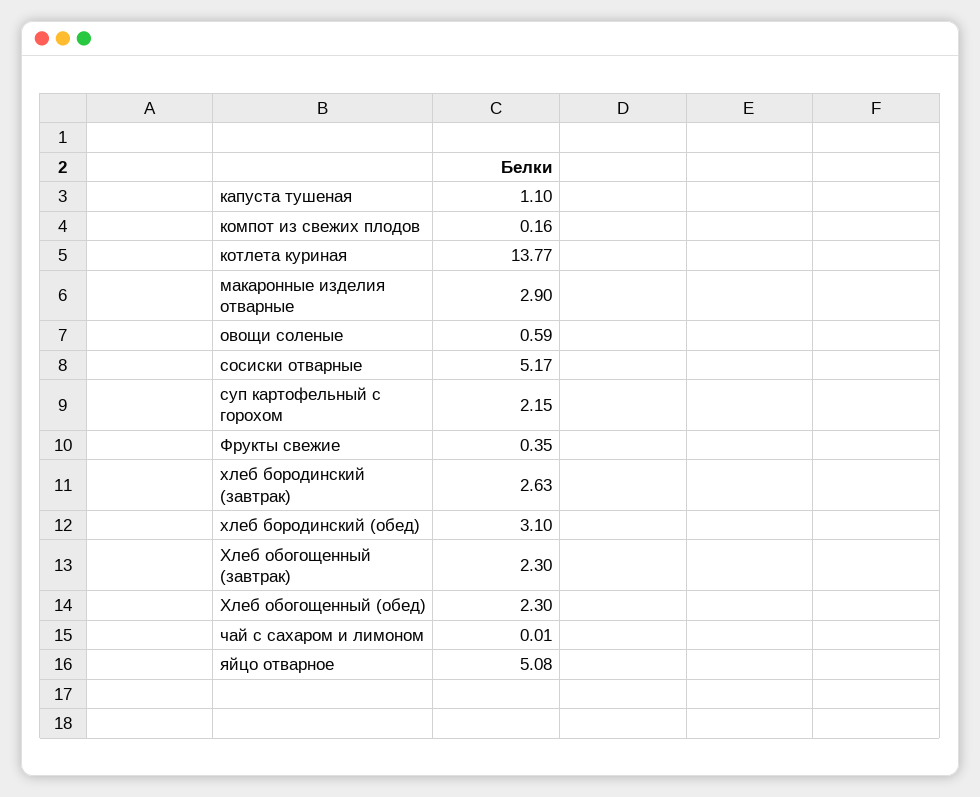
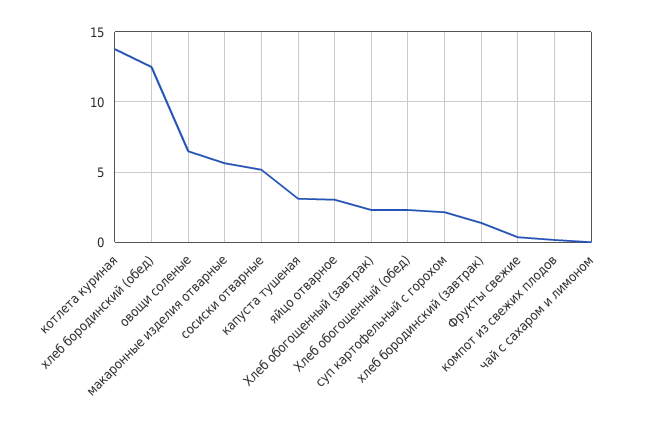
капуста тушеная: 1.1 -> 3
макаронные изделия отварные: 2.9 -> 5.5
овощи соленые: 0.59 -> 6.5
хлеб бородинский (завтрак): 2.63 -> 1.5
хлеб бородинский (обед): 3.1 -> 12.5
яйцо отварное: 5.08 -> 3

